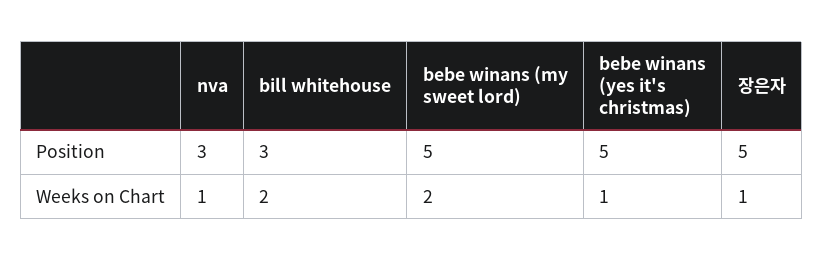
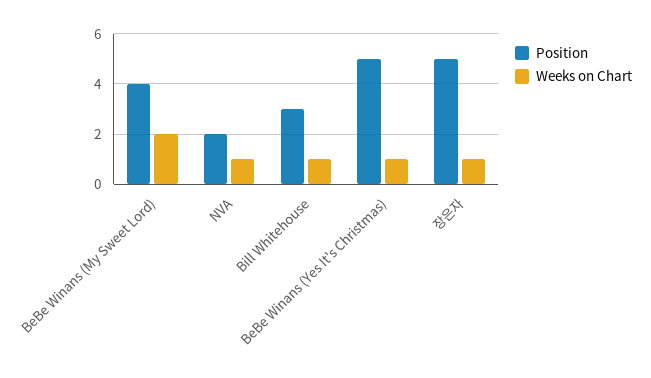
Position, nva: 3 -> 2
Position, bebe winans (my sweet lord): 5 -> 4
Weeks on Chart, bill whitehouse: 2 -> 1

